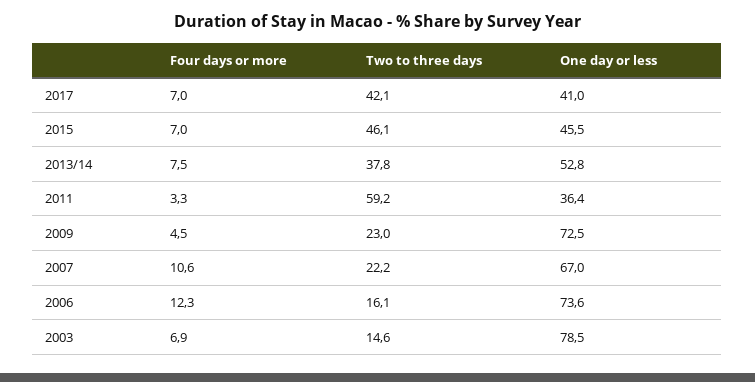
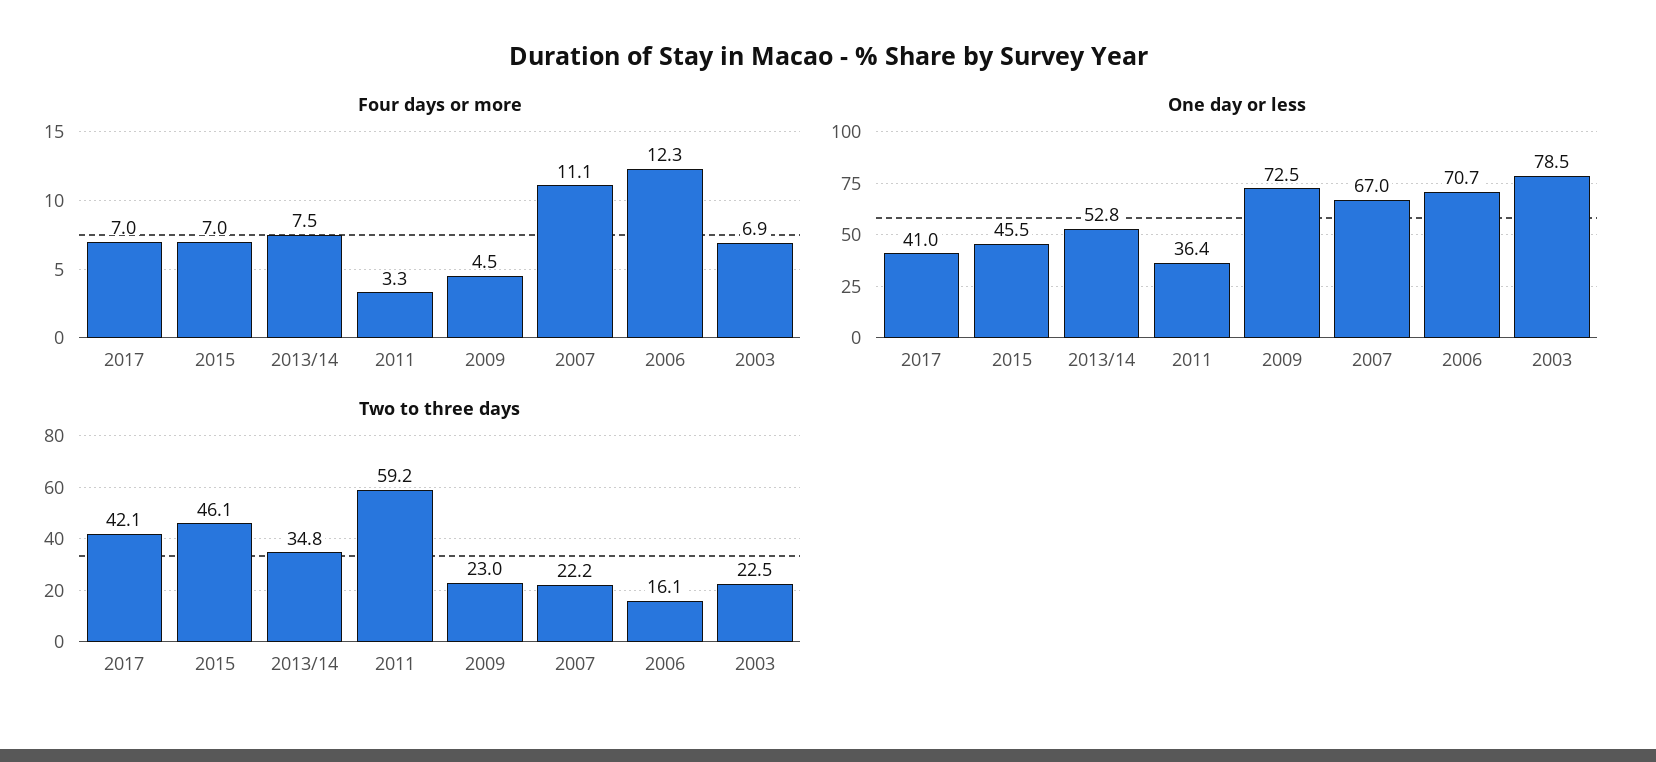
Two to three days, 2013/14: 37.8 -> 34.8
Four days or more, 2007: 10.6 -> 11.1
One day or less, 2006: 73.6 -> 70.7
Two to three days, 2003: 14.6 -> 22.5

